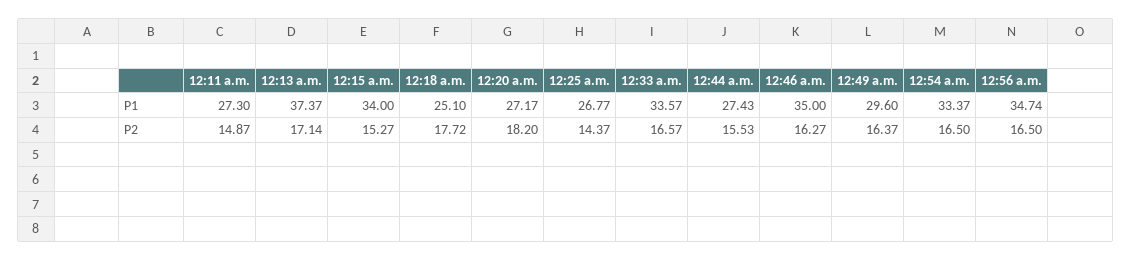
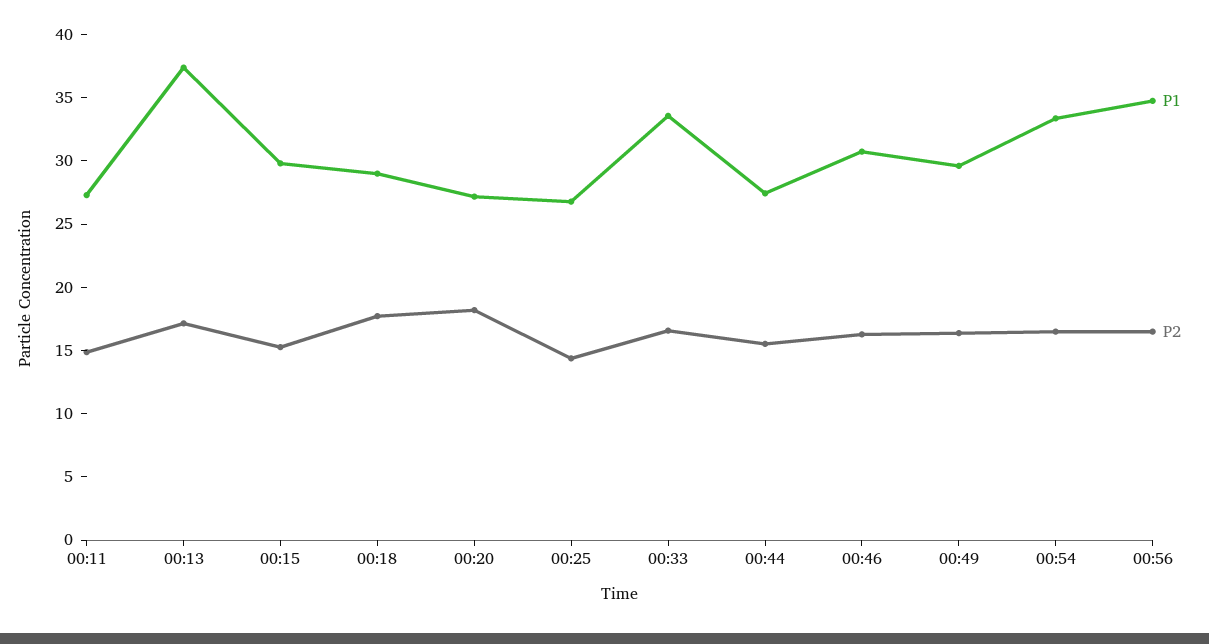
P1, 12:15 a.m.: 34 -> 30
P1, 12:18 a.m.: 25.1 -> 29
P1, 12:46 a.m.: 35 -> 31

